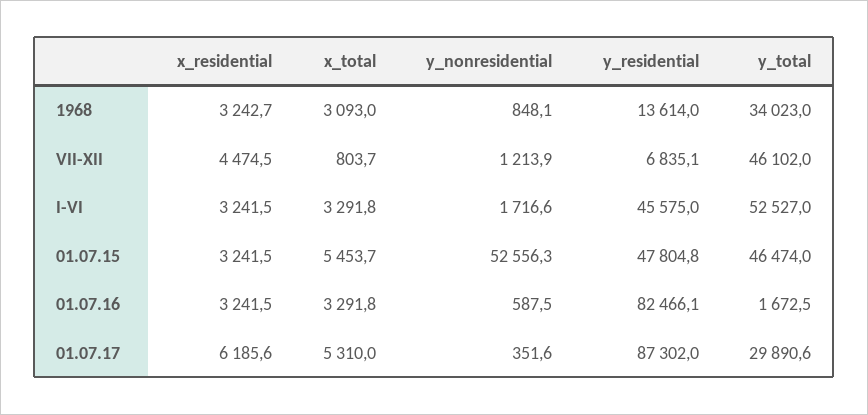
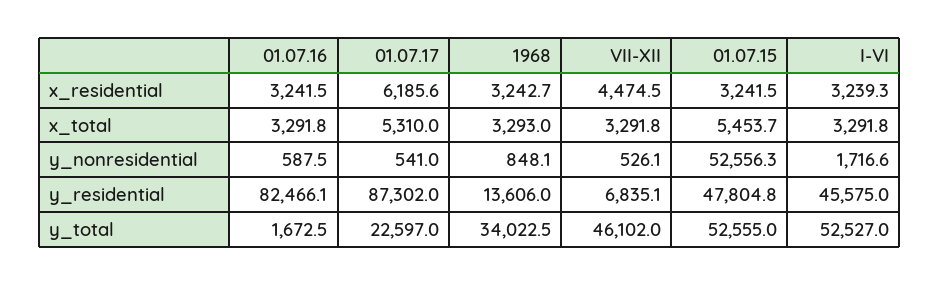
x_total, 1968: 3093 -> 3293
y_residential, 1968: 13614 -> 13606
y_total, 1968: 34023 -> 34022.5
x_total, VII-XII: 803.7 -> 3291.8
y_nonresidential, VII-XII: 1213.9 -> 526.1
x_residential, I-VI: 3241.5 -> 3239.3
y_total, 01.07.15: 46474 -> 52555
y_nonresidential, 01.07.17: 351.6 -> 541
y_total, 01.07.17: 29890.6 -> 22597

